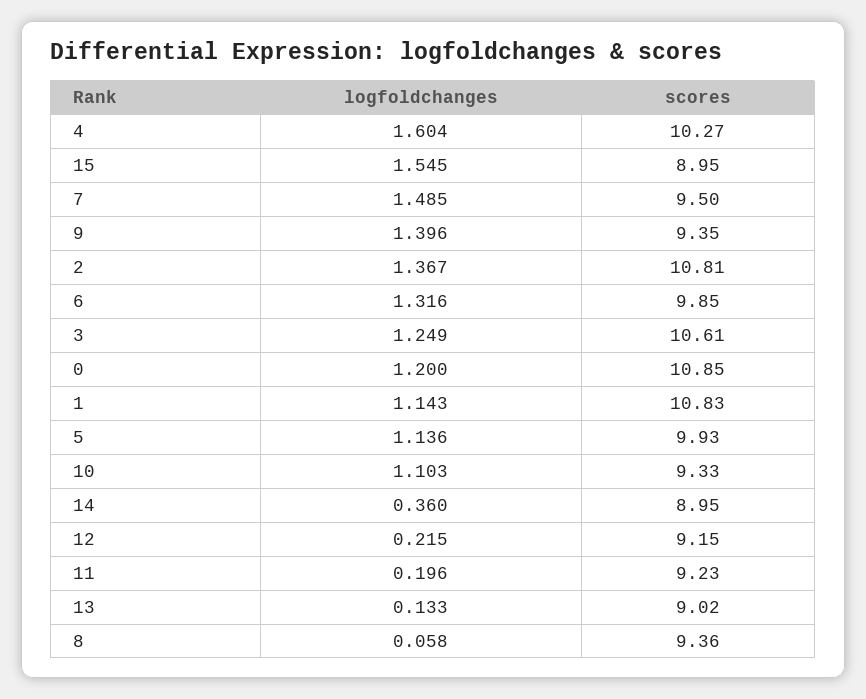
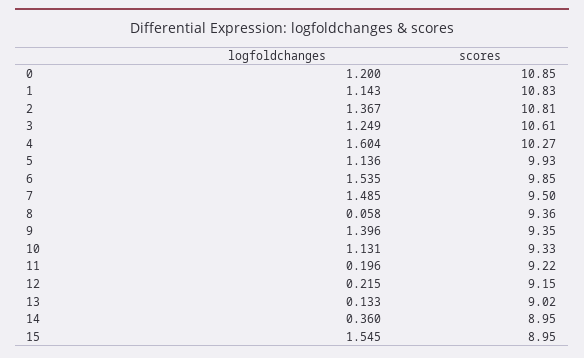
logfoldchanges, 6: 1.316 -> 1.535
logfoldchanges, 10: 1.103 -> 1.131
scores, 11: 9.23 -> 9.22

